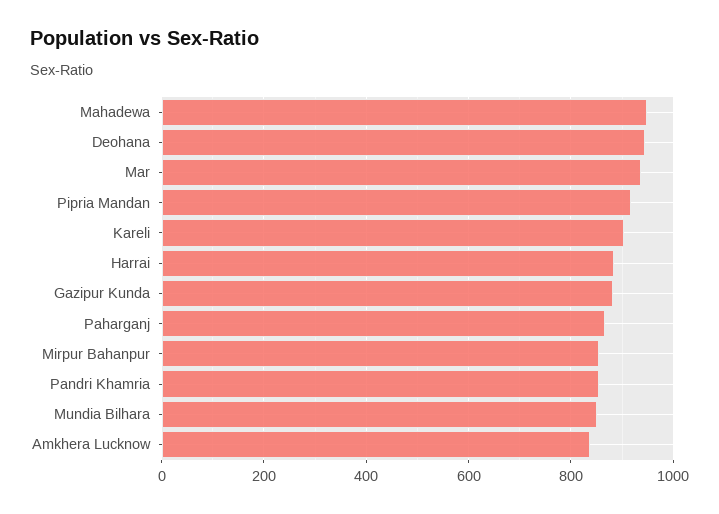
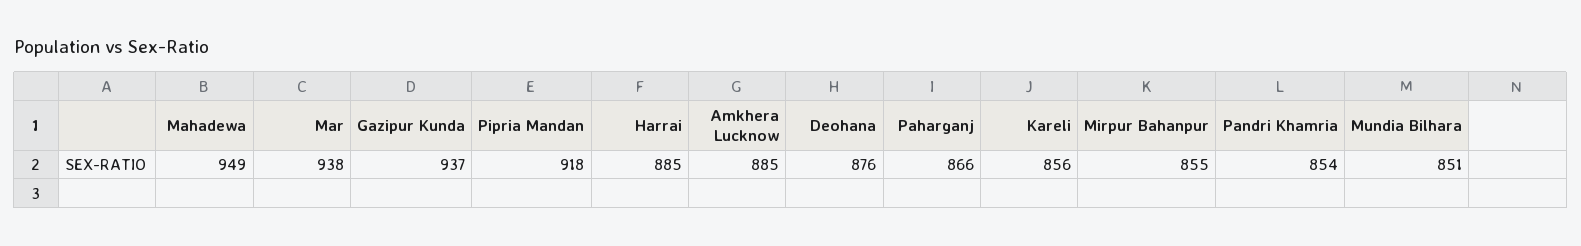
Deohana: 940 -> 876
Kareli: 900 -> 856
Gazipur Kunda: 880 -> 937
Amkhera Lucknow: 840 -> 885

